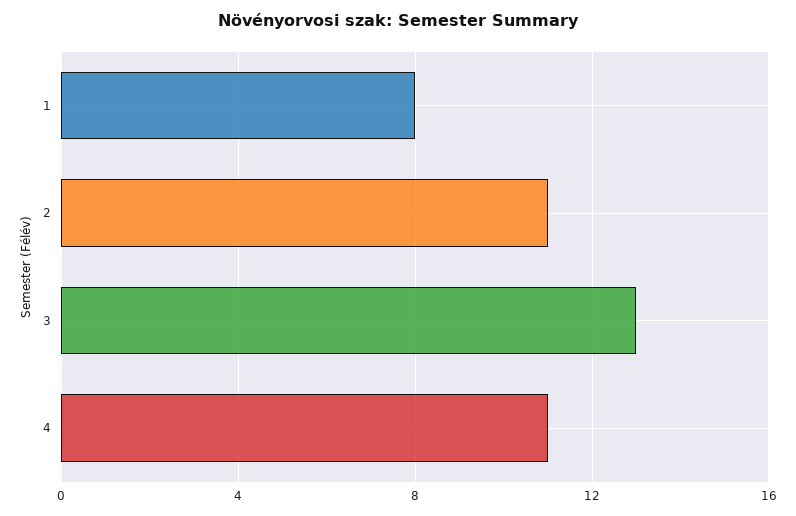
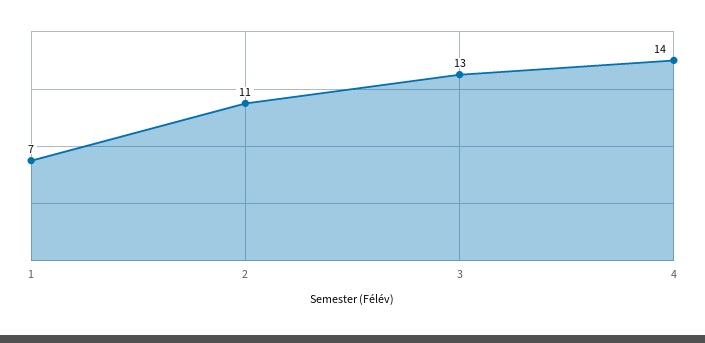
1: 8 -> 7
4: 11 -> 14

